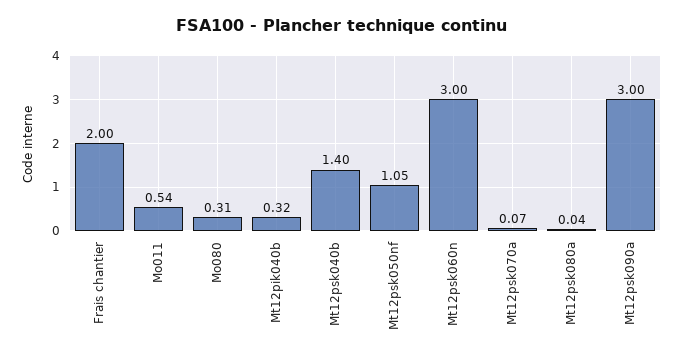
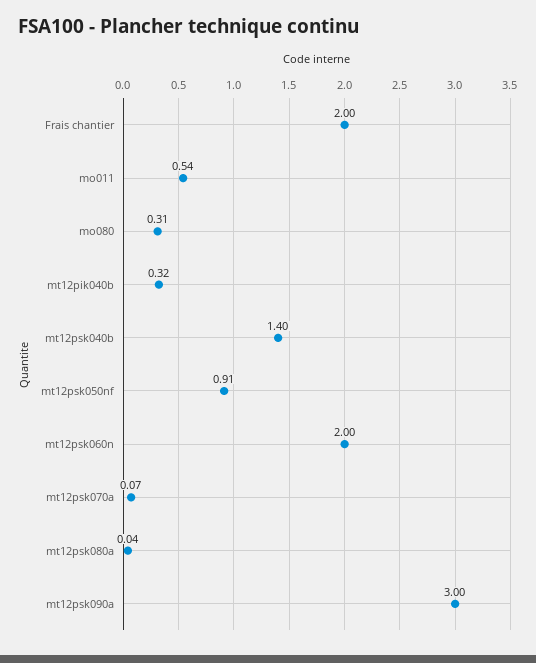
Mt12psk050nf: 1.05 -> 0.91
Mt12psk060n: 3 -> 2

